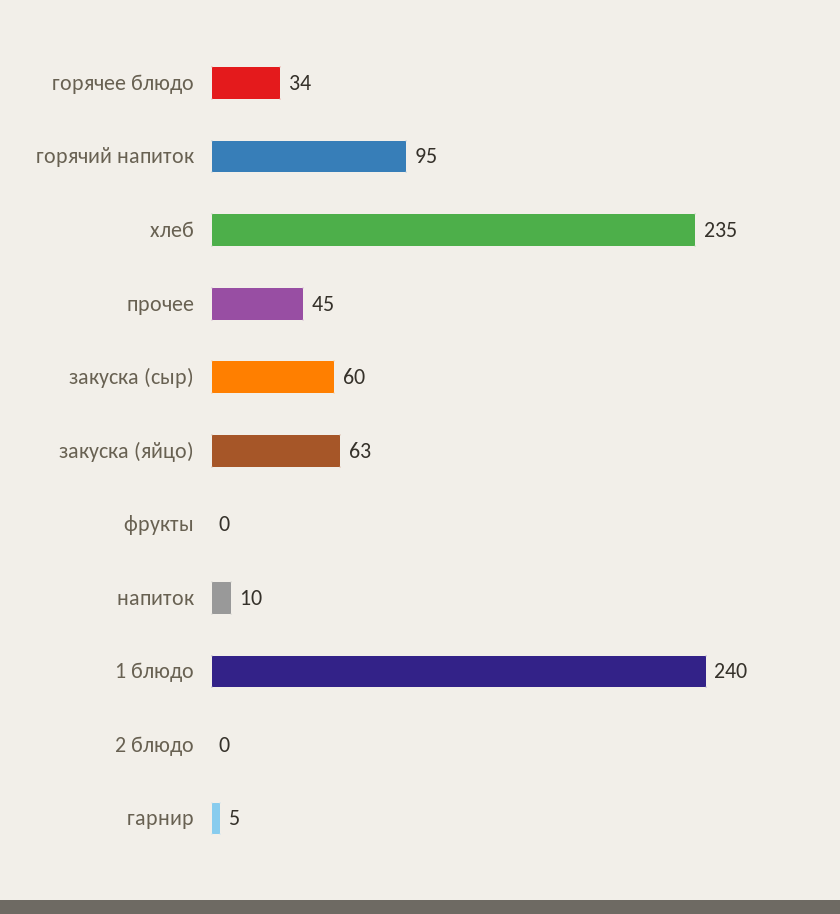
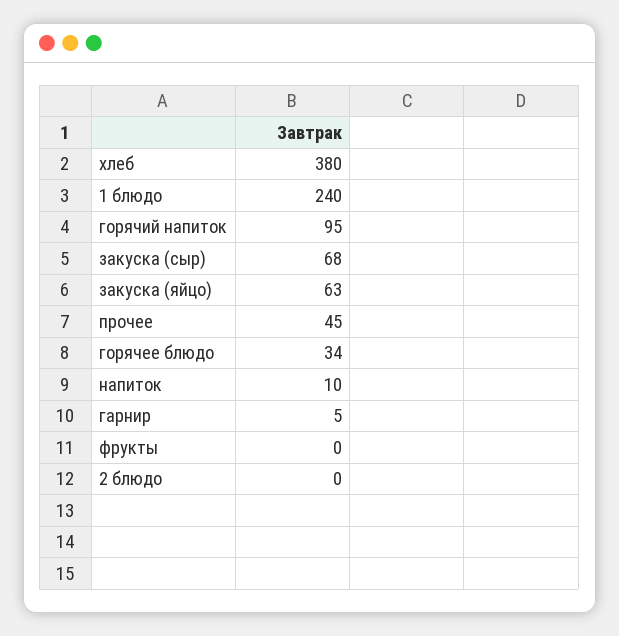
хлеб: 235 -> 380
закуска (сыр): 60 -> 68

